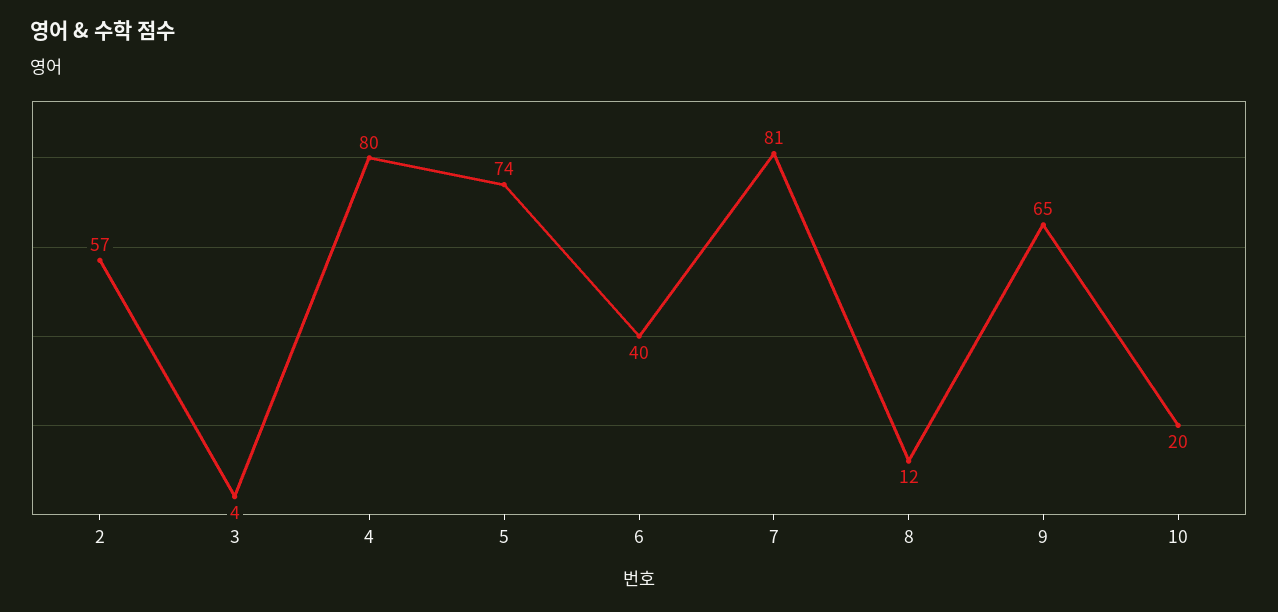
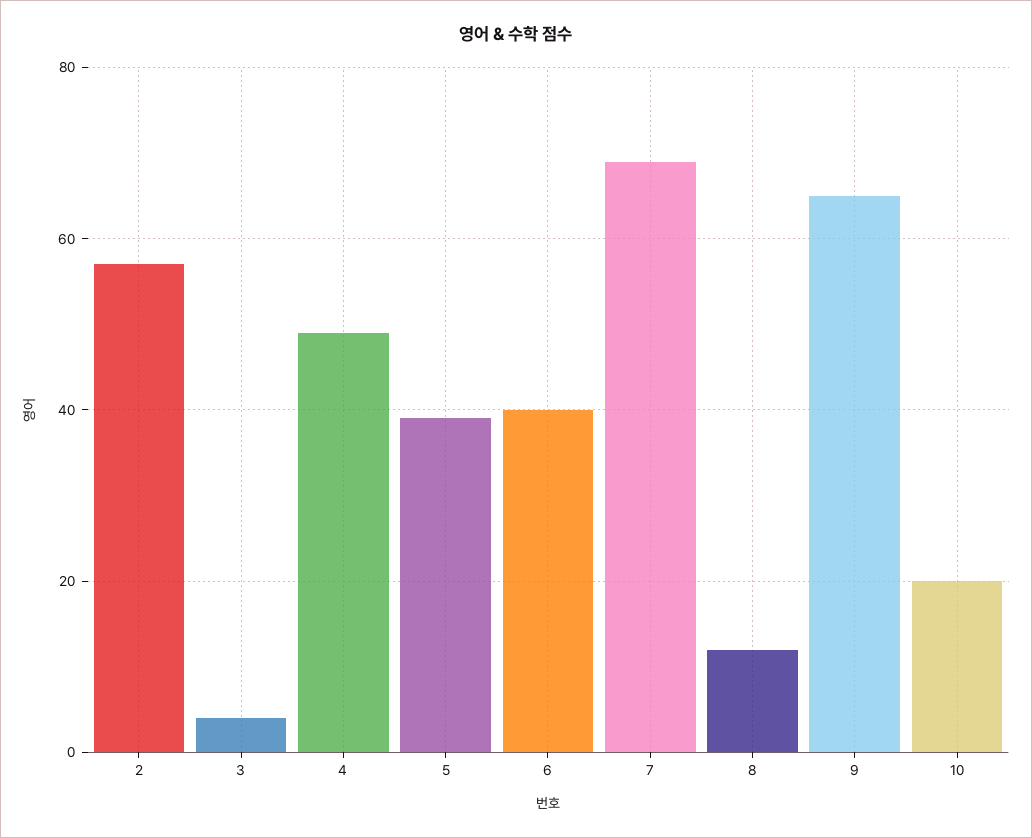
4: 80 -> 50
5: 74 -> 40
7: 81 -> 70

